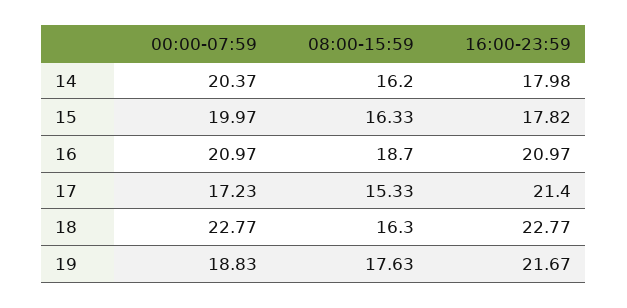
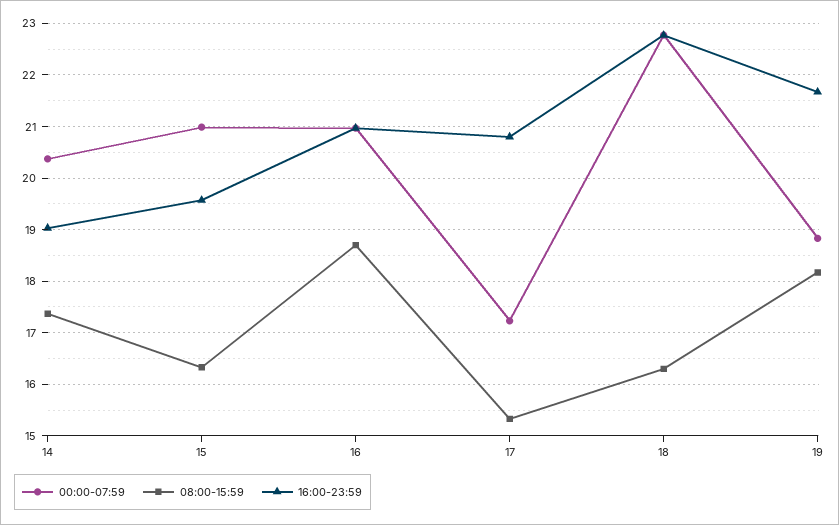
08:00-15:59, 14: 16.2 -> 17.4
16:00-23:59, 14: 17.98 -> 19
00:00-07:59, 15: 19.97 -> 21
16:00-23:59, 15: 17.82 -> 19.6
16:00-23:59, 17: 21.4 -> 20.8
08:00-15:59, 19: 17.63 -> 18.2

